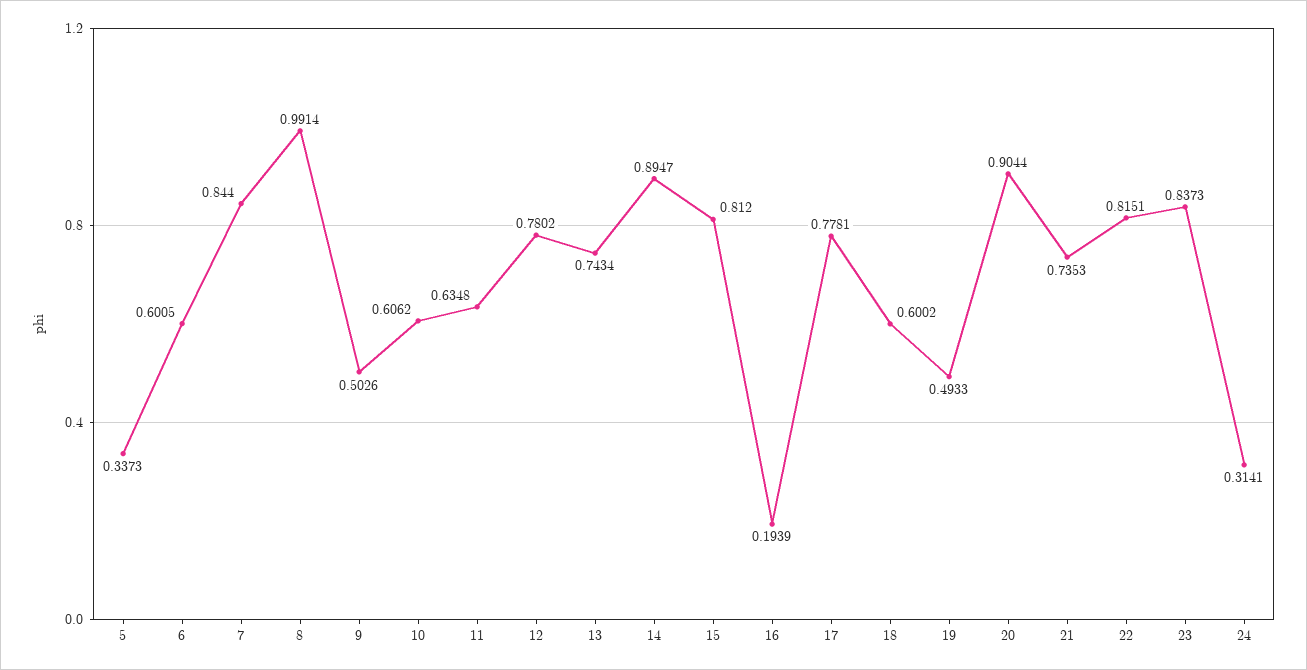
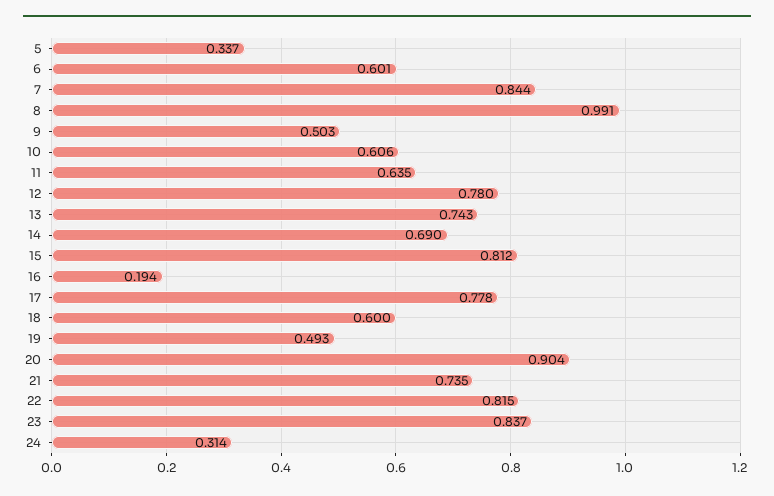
14: 0.8947 -> 0.69

